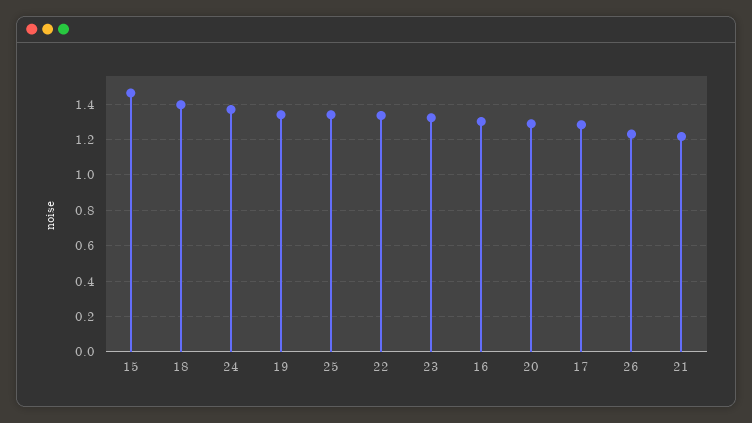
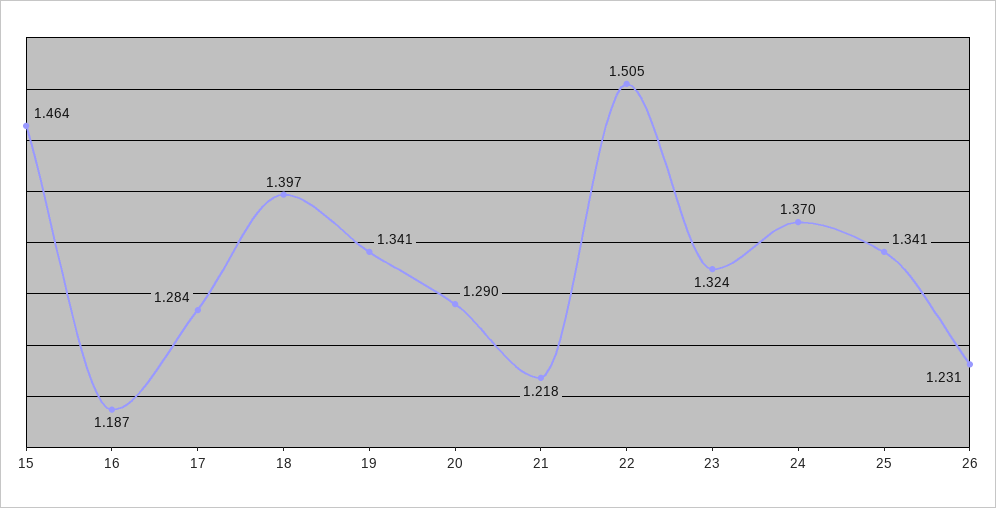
22: 1.35 -> 1.505
16: 1.3 -> 1.187

